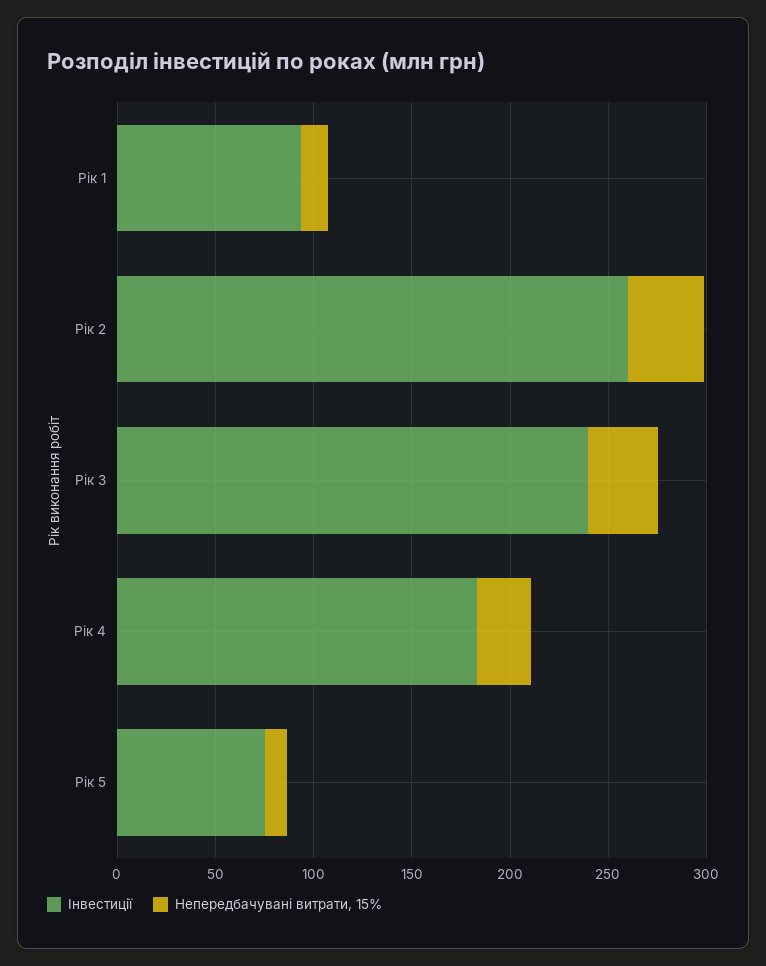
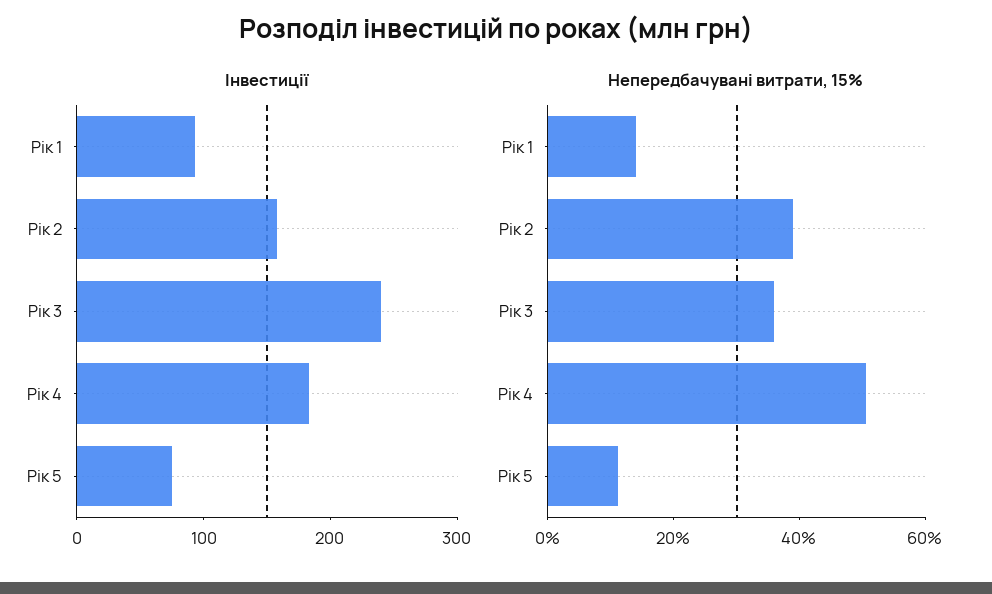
Інвестиції, Рік 2: 260 -> 160
Непередбачувані витрати, 15%, Рік 4: 30 -> 50

